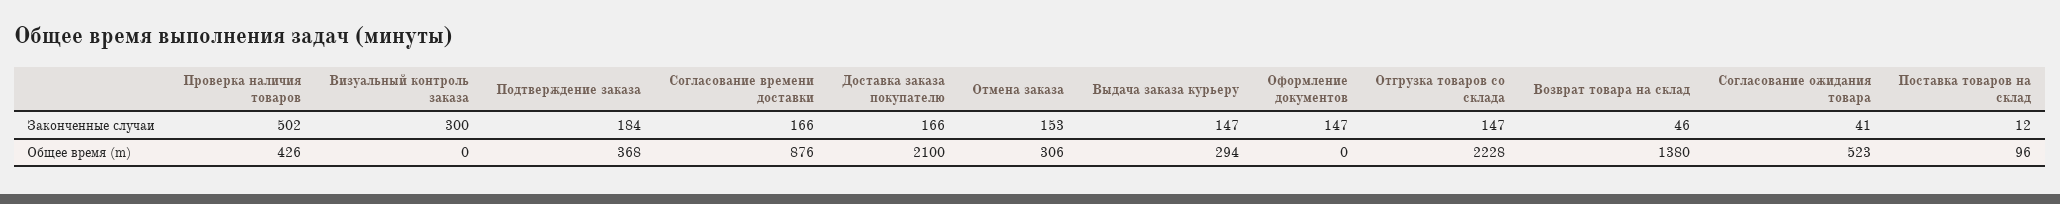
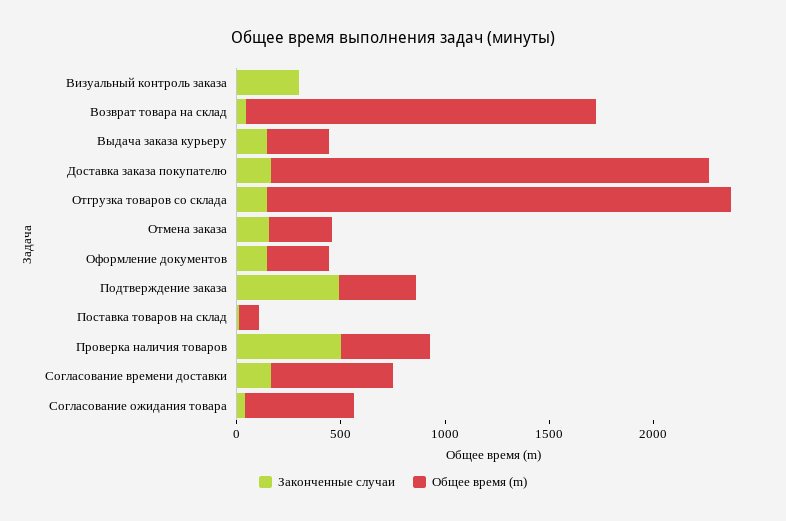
Законченные случаи, Подтверждение заказа: 184 -> 500
Общее время (m), Согласование времени доставки: 876 -> 600
Общее время (m), Оформление документов: 0 -> 300
Общее время (m), Возврат товара на склад: 1380 -> 1700

